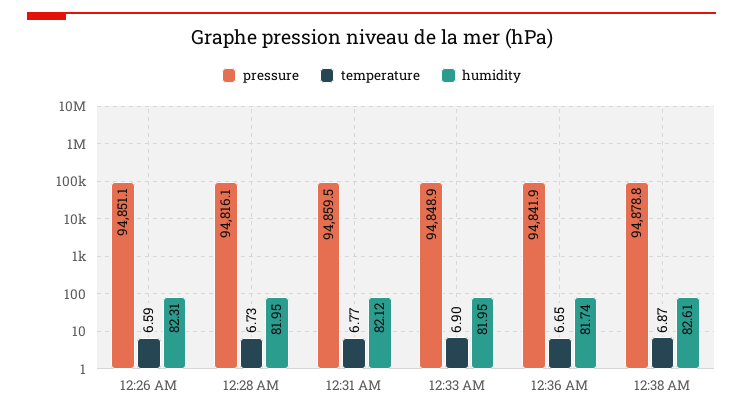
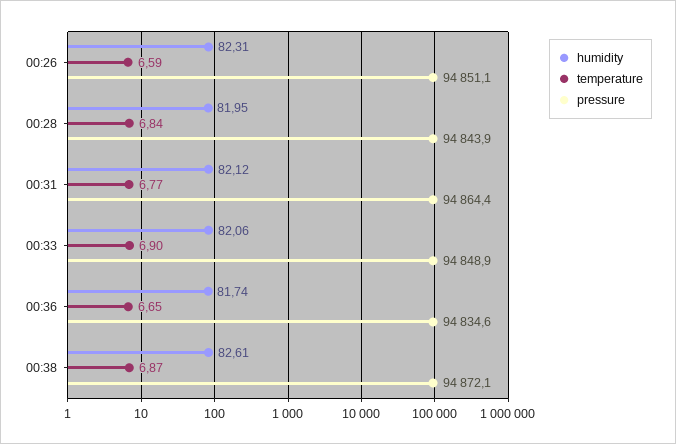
pressure, 12:28 AM: 94816.1 -> 94843.9
temperature, 12:28 AM: 6.73 -> 6.84
pressure, 12:31 AM: 94859.5 -> 94864.4
humidity, 12:33 AM: 81.95 -> 82.06
pressure, 12:36 AM: 94841.9 -> 94834.6
pressure, 12:38 AM: 94878.8 -> 94872.1

